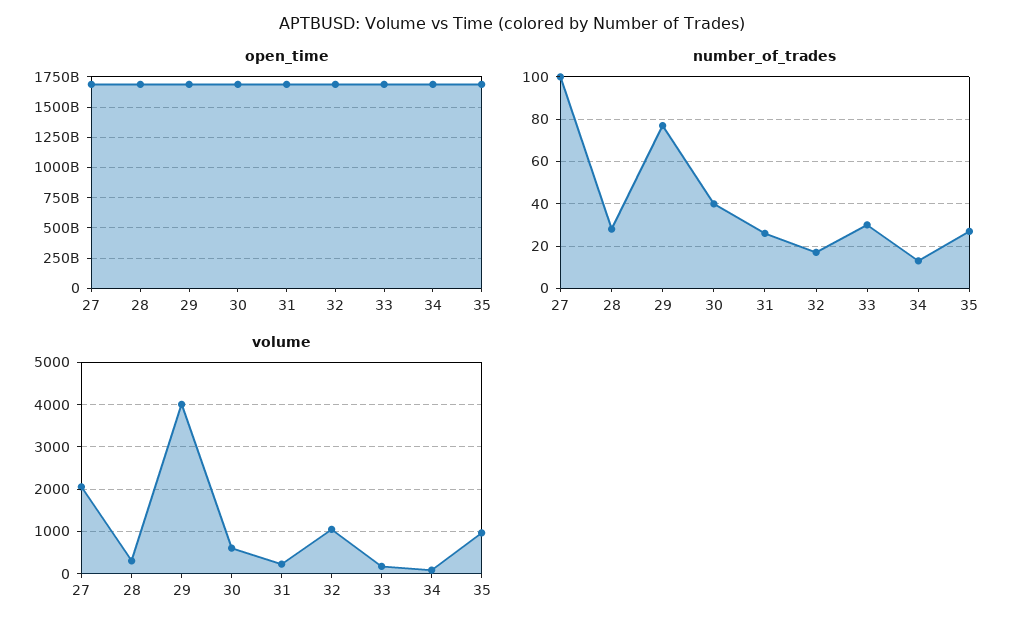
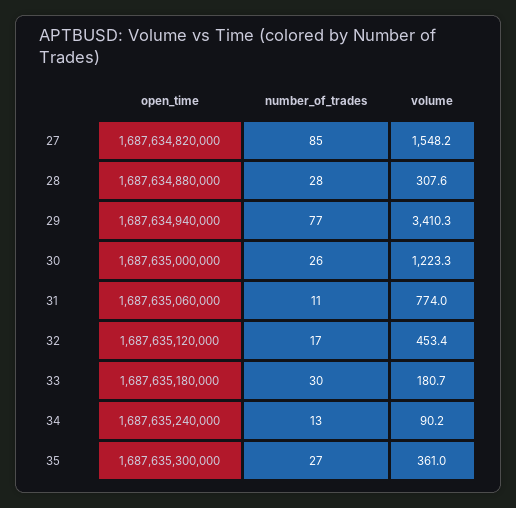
number_of_trades, 27: 100 -> 85
number_of_trades, 30: 40 -> 26
number_of_trades, 31: 25 -> 11
volume, 27: 2000 -> 1548.2
volume, 29: 4000 -> 3410.3
volume, 30: 600 -> 1223.3
volume, 31: 200 -> 774
volume, 32: 1000 -> 453.4
volume, 35: 1000 -> 361

